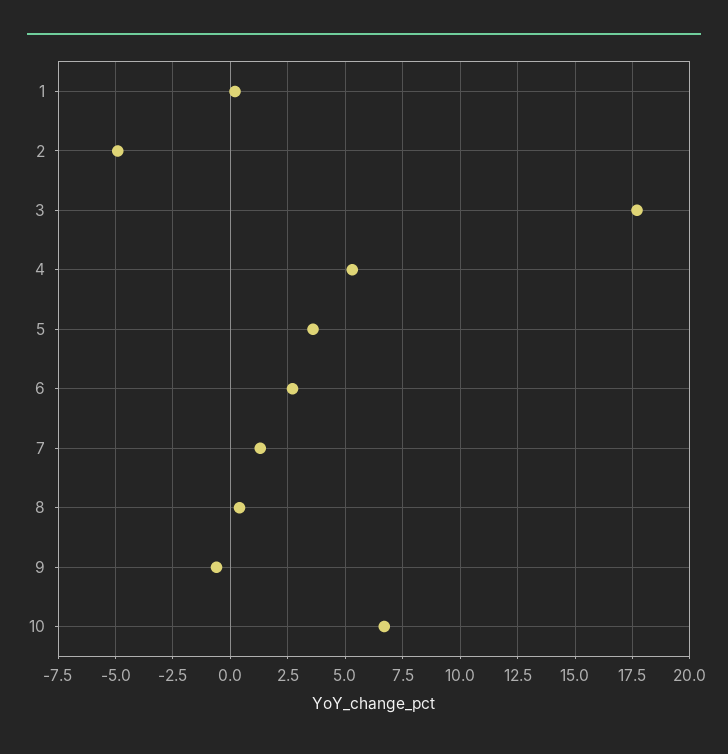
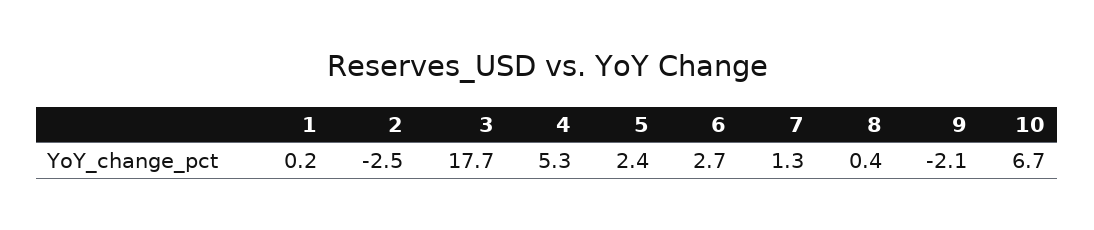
2: -5 -> -2.5
5: 3.5 -> 2.4
9: -0.5 -> -2.1

